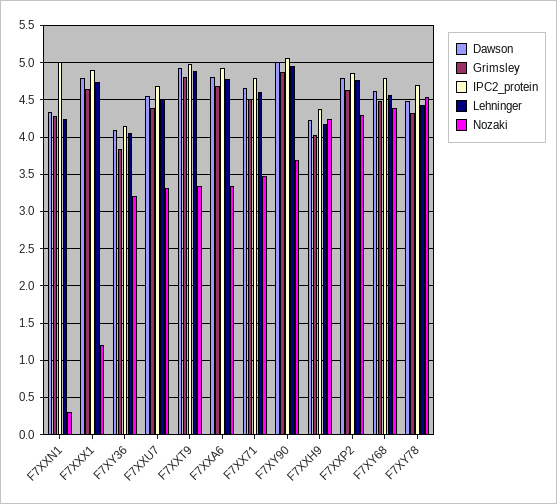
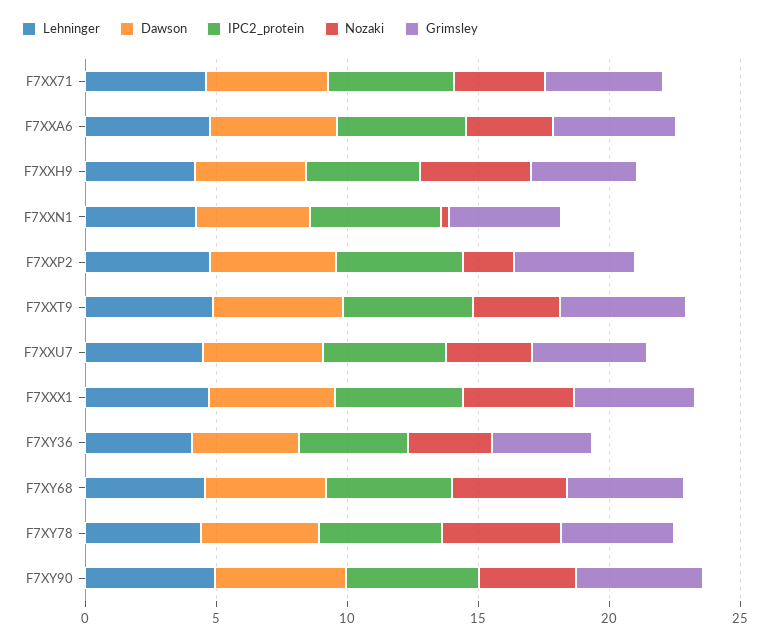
Nozaki, F7XXX1: 1.2 -> 4
Nozaki, F7XXP2: 4.3 -> 2

